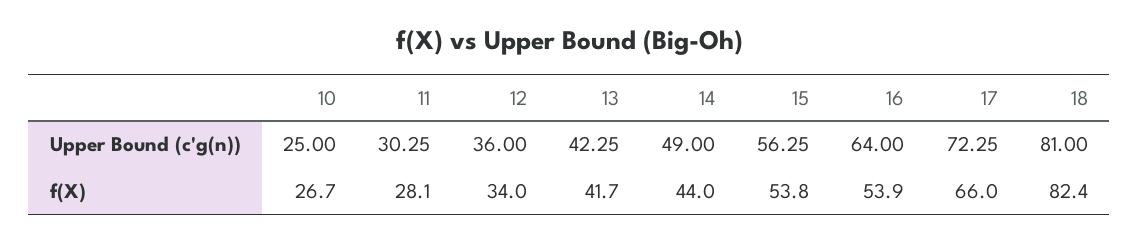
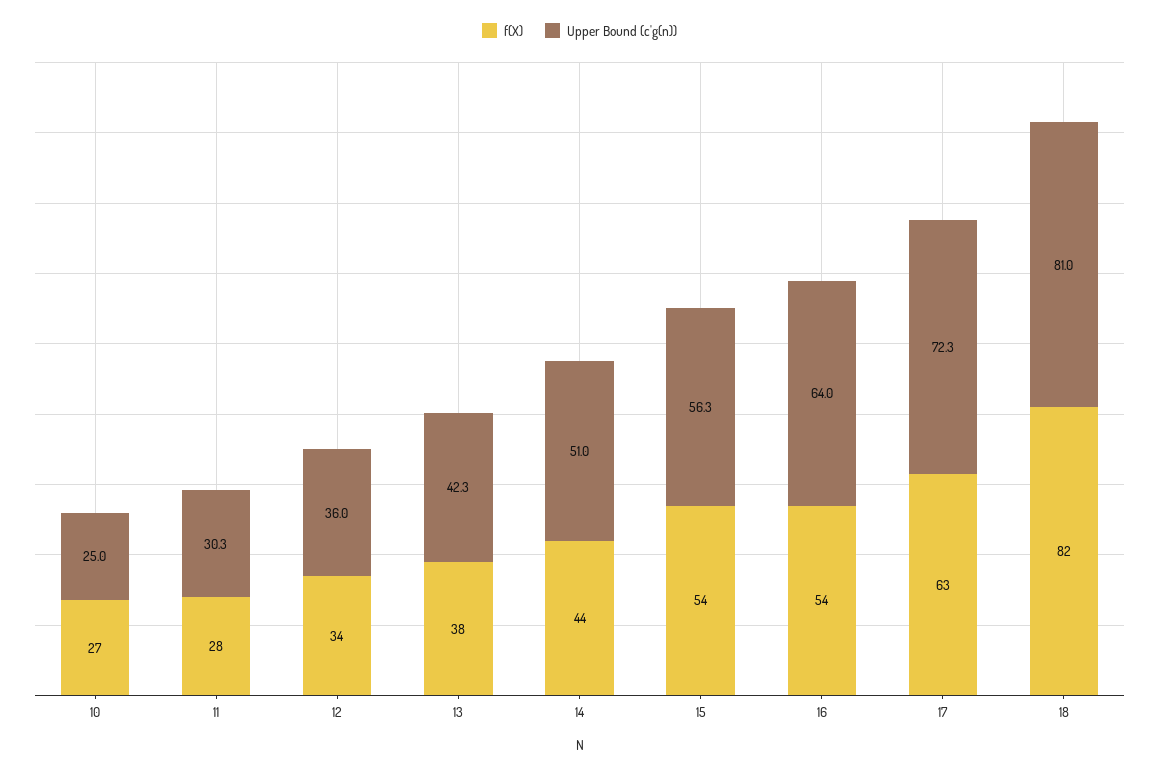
Upper Bound (c'g(n)), 14: 49 -> 51
f(X), 13: 41.7 -> 38
f(X), 17: 66 -> 63

